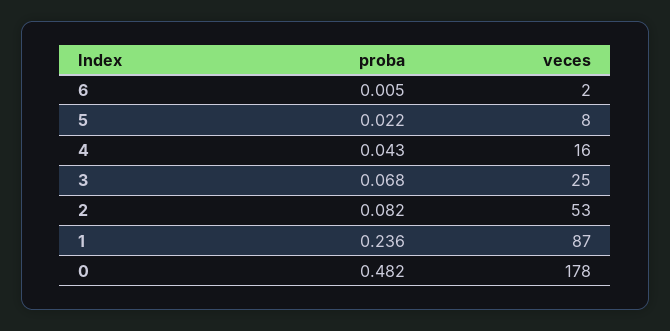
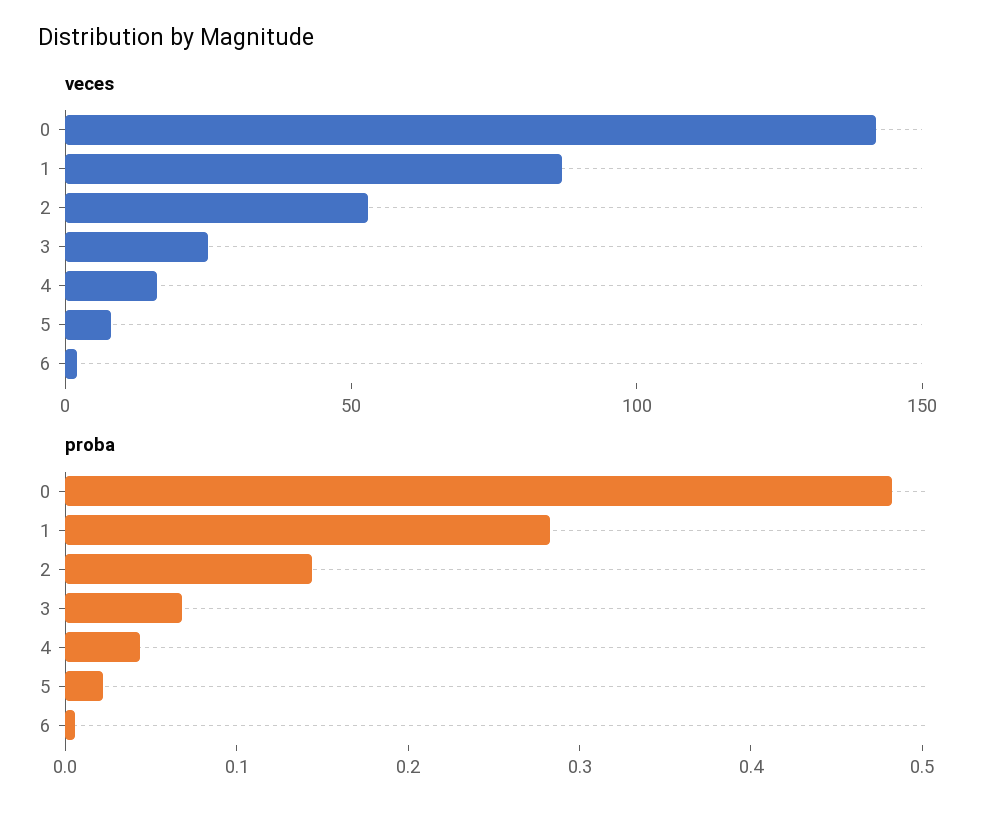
proba, 2: 0.082 -> 0.14
proba, 1: 0.236 -> 0.28
veces, 0: 178 -> 140

